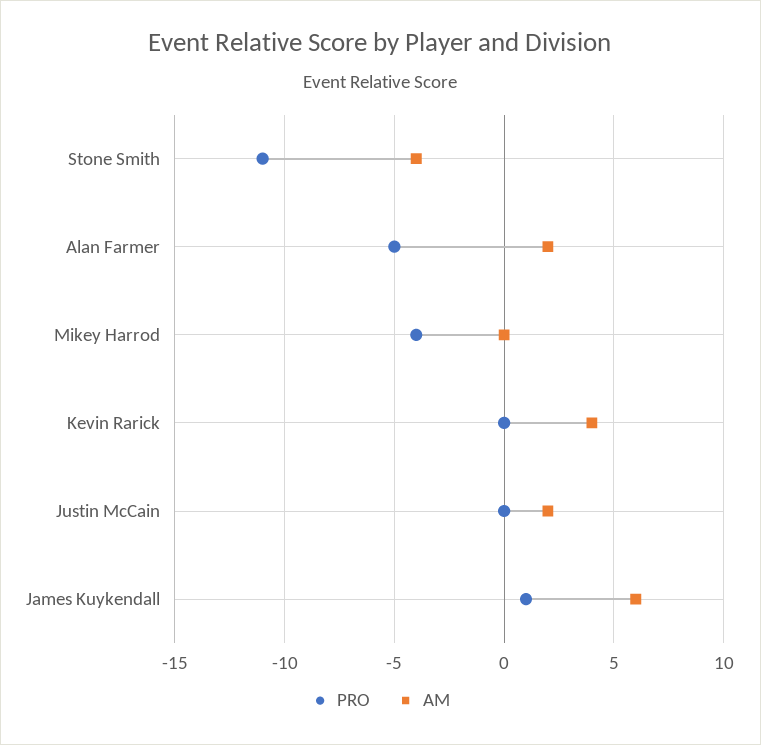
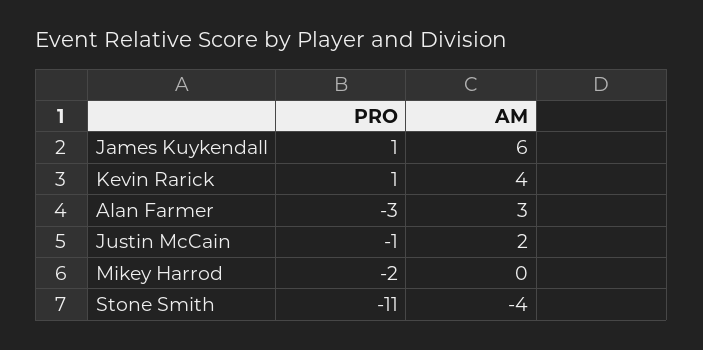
PRO, Alan Farmer: -5 -> -3
AM, Alan Farmer: 2 -> 3
PRO, Mikey Harrod: -4 -> -2
PRO, Kevin Rarick: 0 -> 1
PRO, Justin McCain: 0 -> -1

